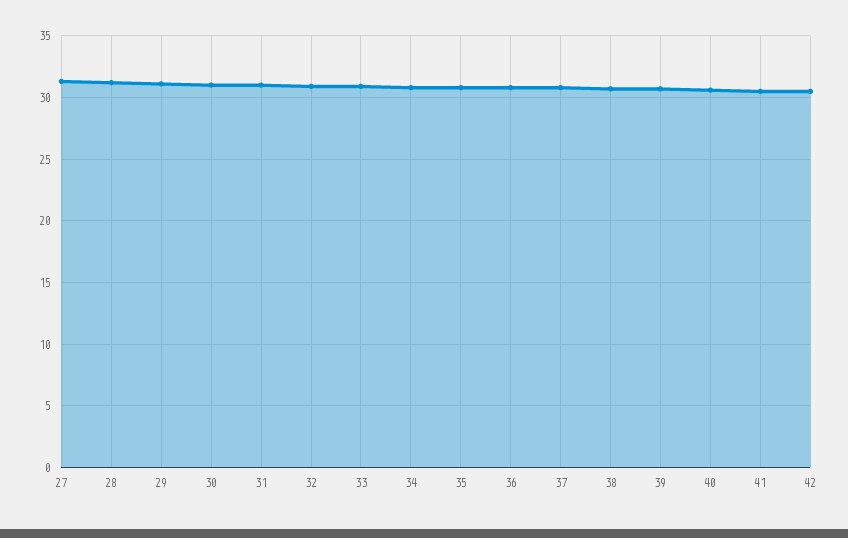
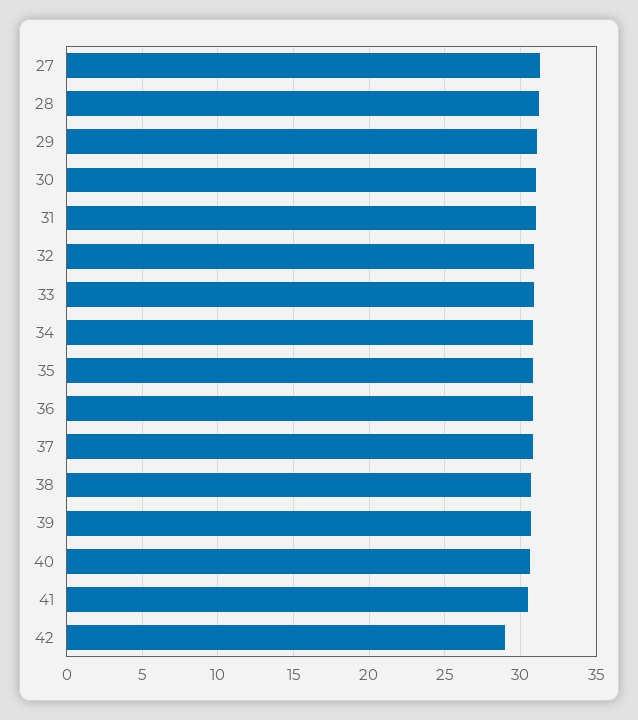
42: 30.5 -> 29

